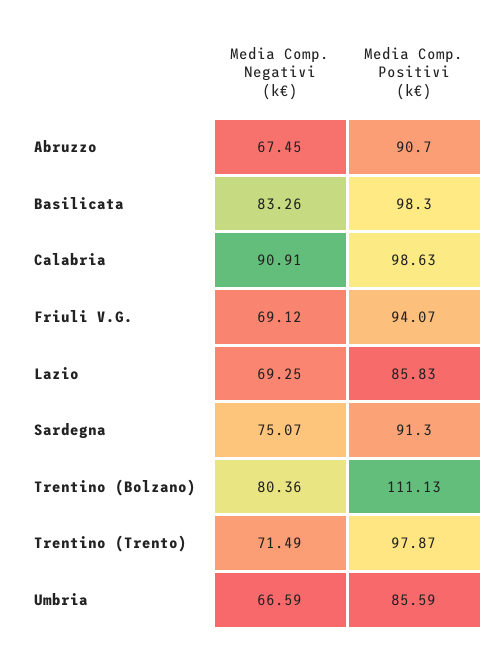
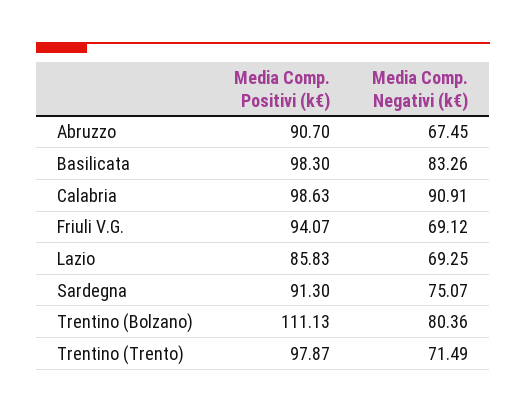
Media Comp. Negativi (k€), Umbria: 66.59 -> none
Media Comp. Positivi (k€), Umbria: 85.59 -> none

